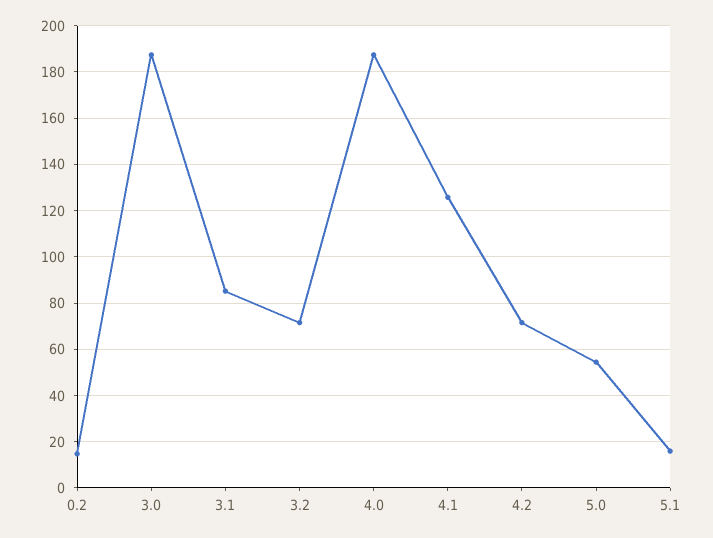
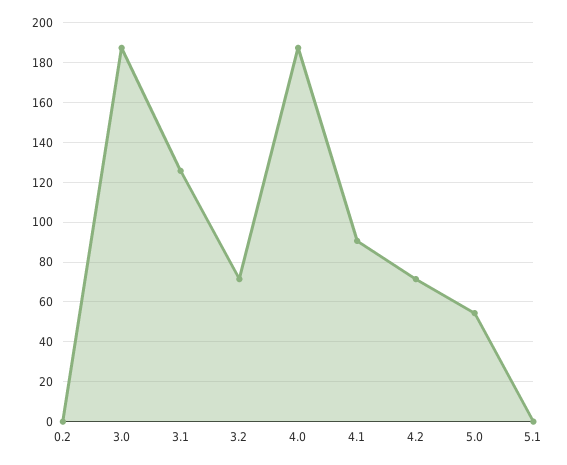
0.2: 15 -> 0
3.1: 85 -> 125
4.1: 125 -> 90
5.1: 15 -> 0

